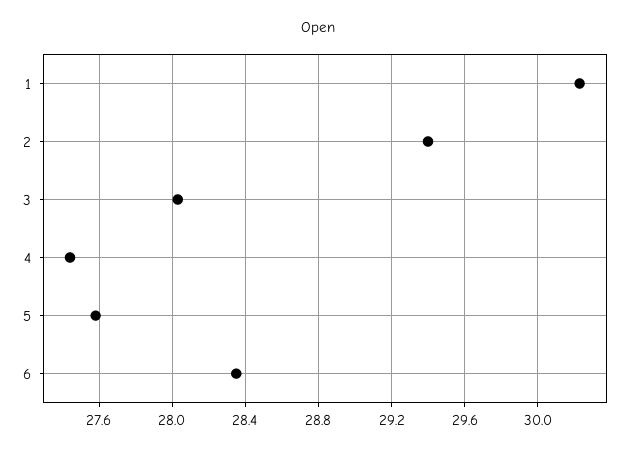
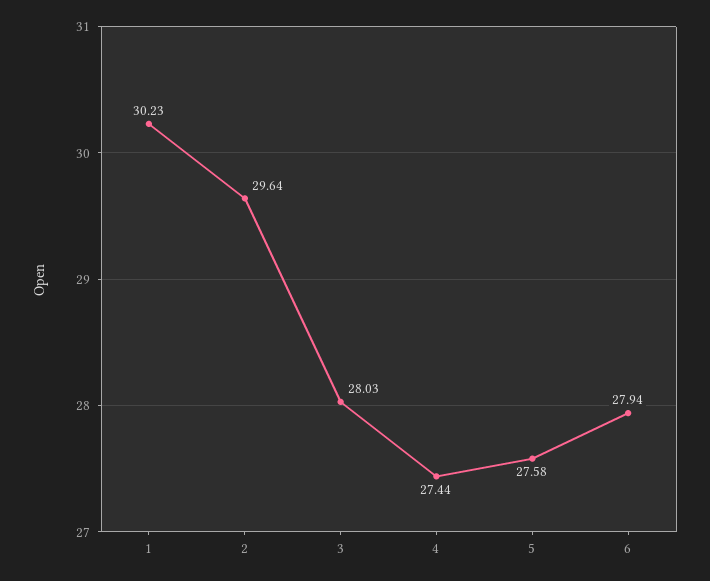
2: 29.4 -> 29.64
6: 28.35 -> 27.94

